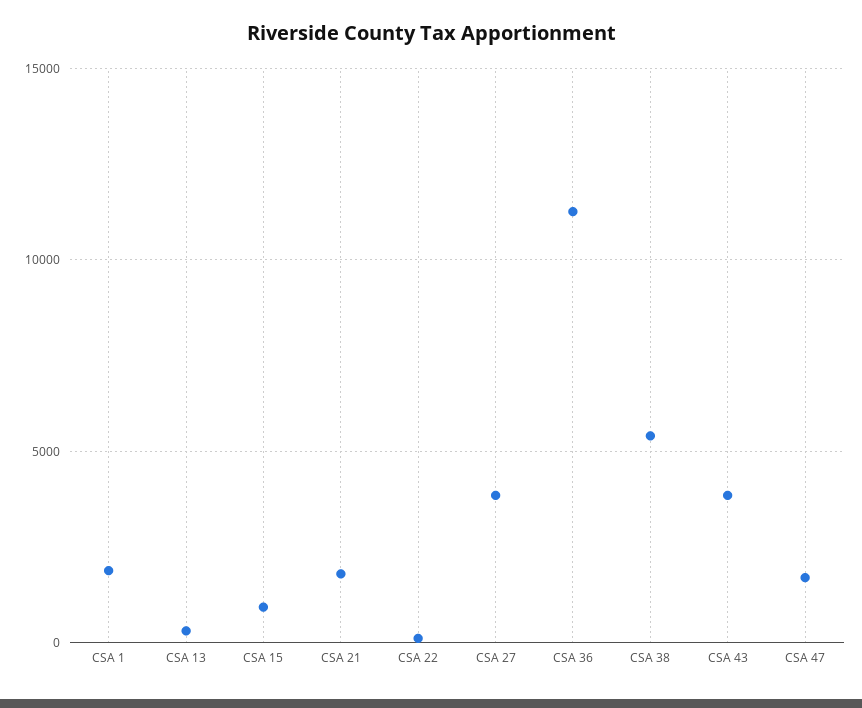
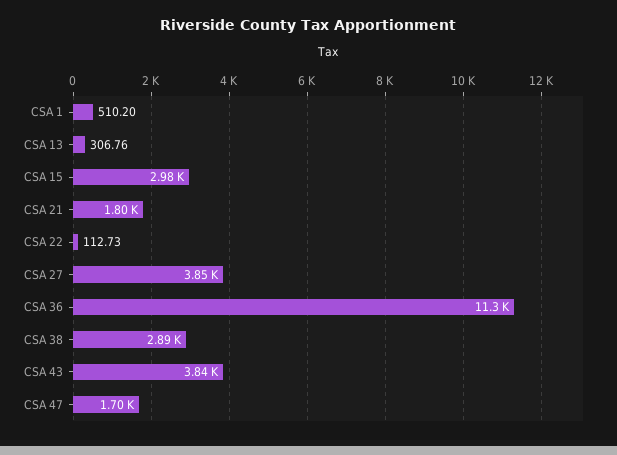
CSA 1: 2000 -> 510.2
CSA 15: 1000 -> 2980
CSA 38: 5500 -> 2890

